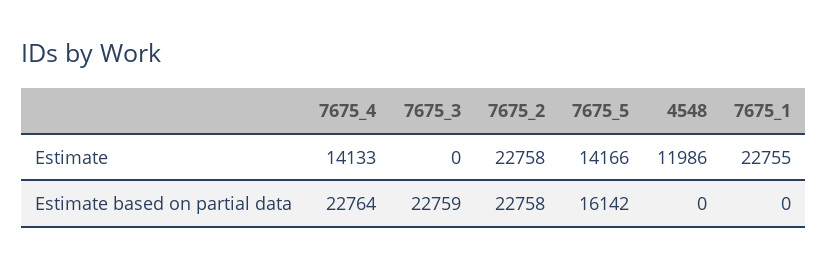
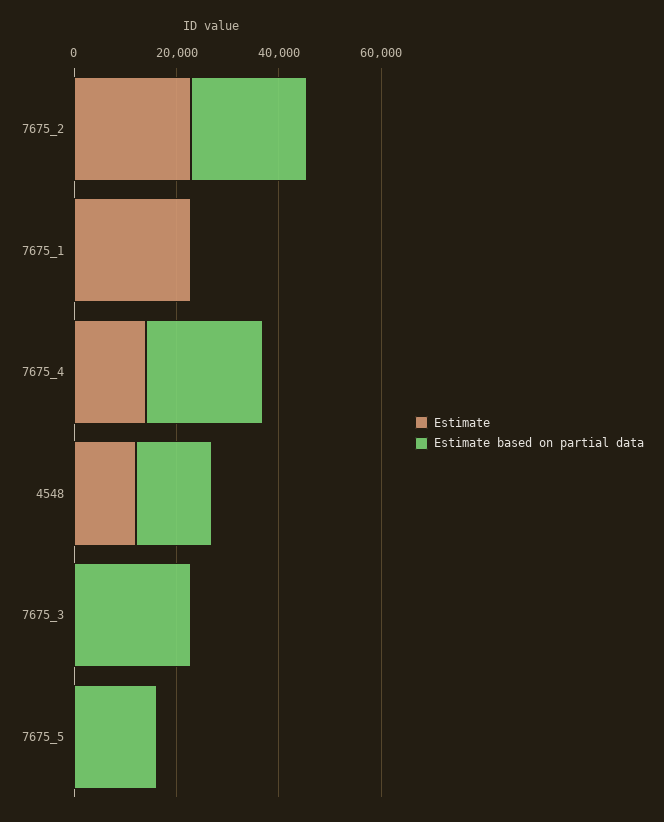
Estimate, 7675_5: 14166 -> 0
Estimate based on partial data, 4548: 0 -> 15000

